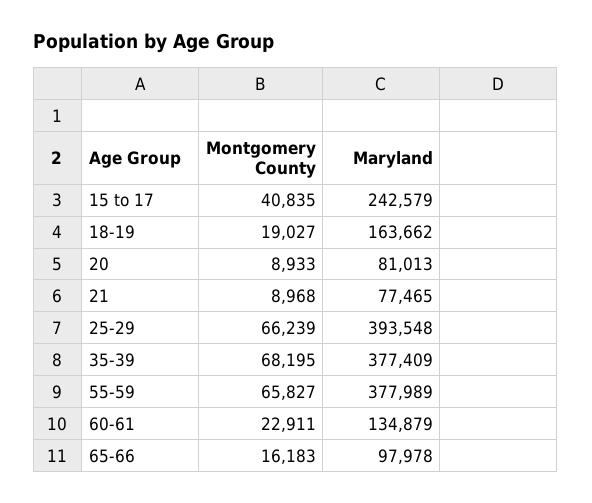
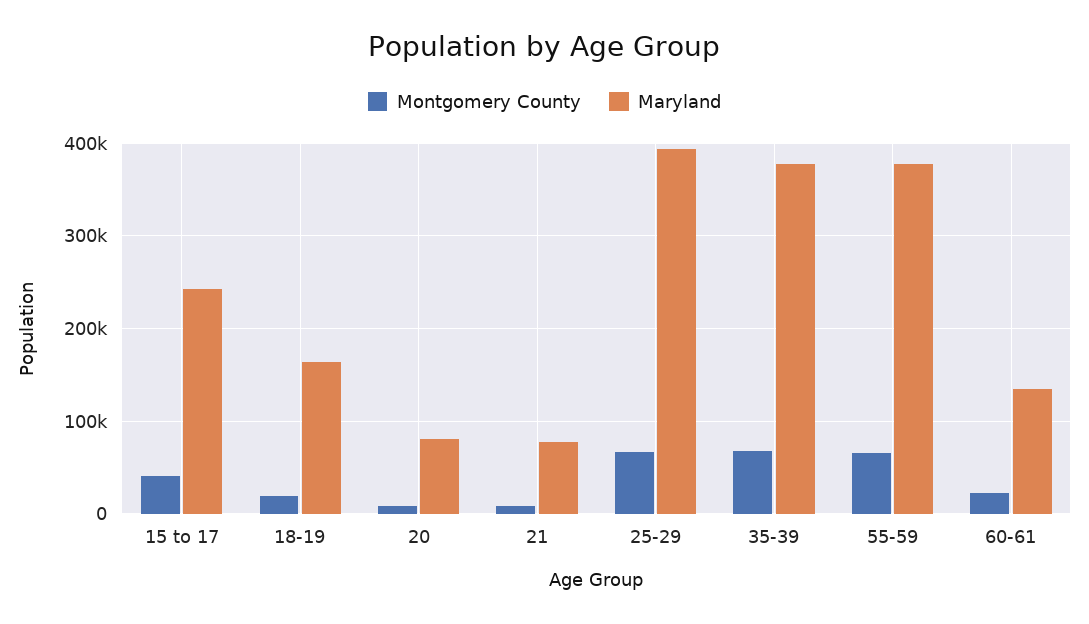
Montgomery County, 65-66: 16183 -> none
Maryland, 65-66: 97978 -> none

